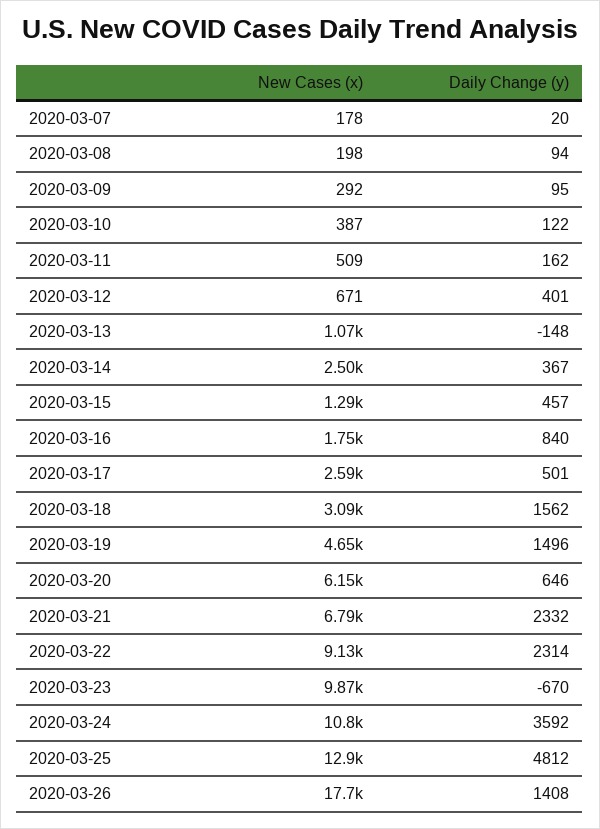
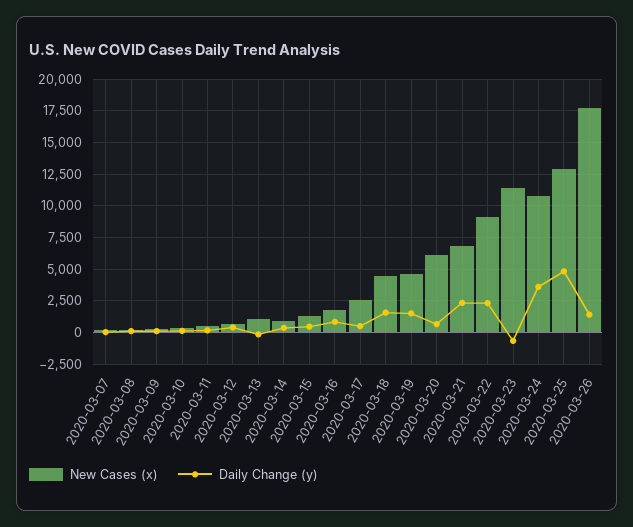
New Cases (x), 2020-03-14: 2500 -> 1000
New Cases (x), 2020-03-18: 3090 -> 4500
New Cases (x), 2020-03-23: 9870 -> 11500

